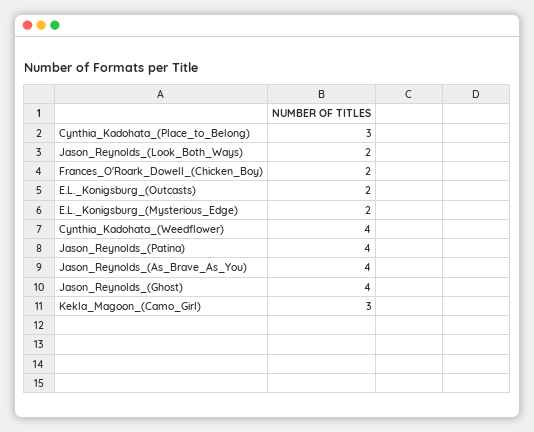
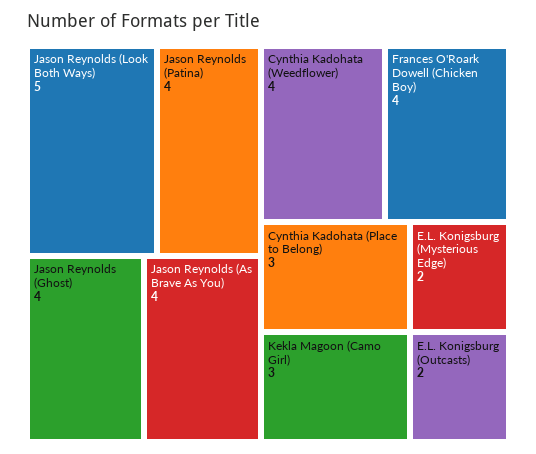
Jason_Reynolds_(Look_Both_Ways): 2 -> 5
Frances_O'Roark_Dowell_(Chicken_Boy): 2 -> 4

